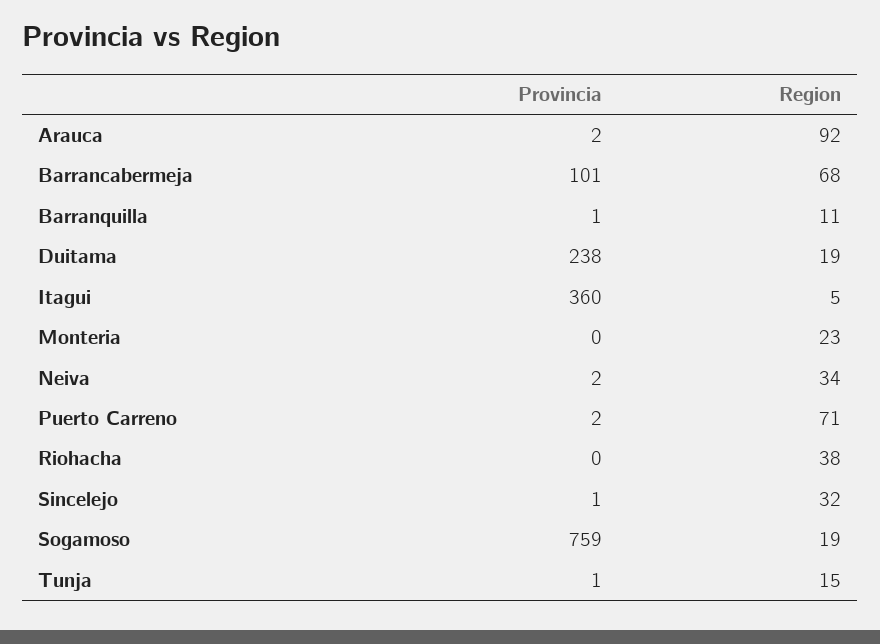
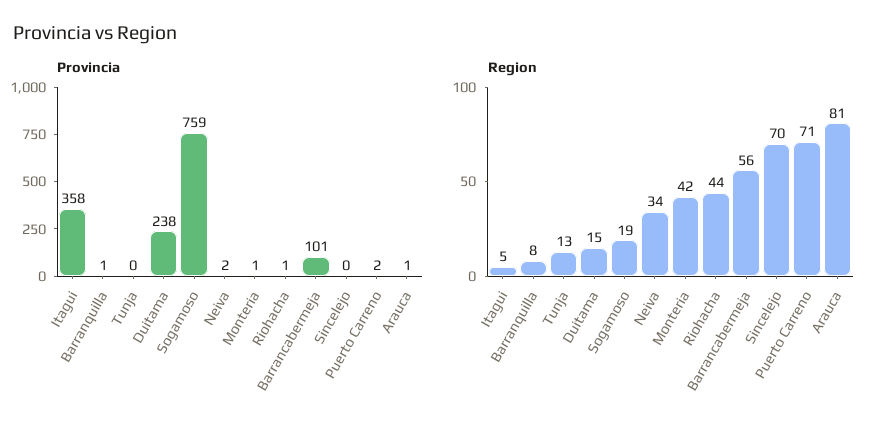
Provincia, Arauca: 2 -> 1
Region, Arauca: 92 -> 81
Region, Barrancabermeja: 68 -> 56
Region, Barranquilla: 11 -> 8
Region, Duitama: 19 -> 15
Provincia, Itagui: 360 -> 358
Provincia, Monteria: 0 -> 1
Region, Monteria: 23 -> 42
Provincia, Riohacha: 0 -> 1
Region, Riohacha: 38 -> 44
Provincia, Sincelejo: 1 -> 0
Region, Sincelejo: 32 -> 70
Provincia, Tunja: 1 -> 0
Region, Tunja: 15 -> 13

